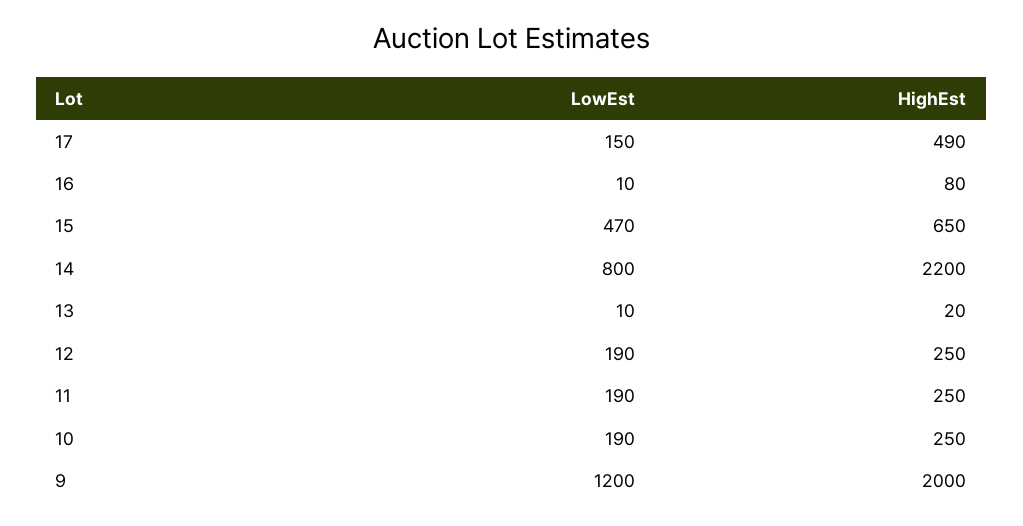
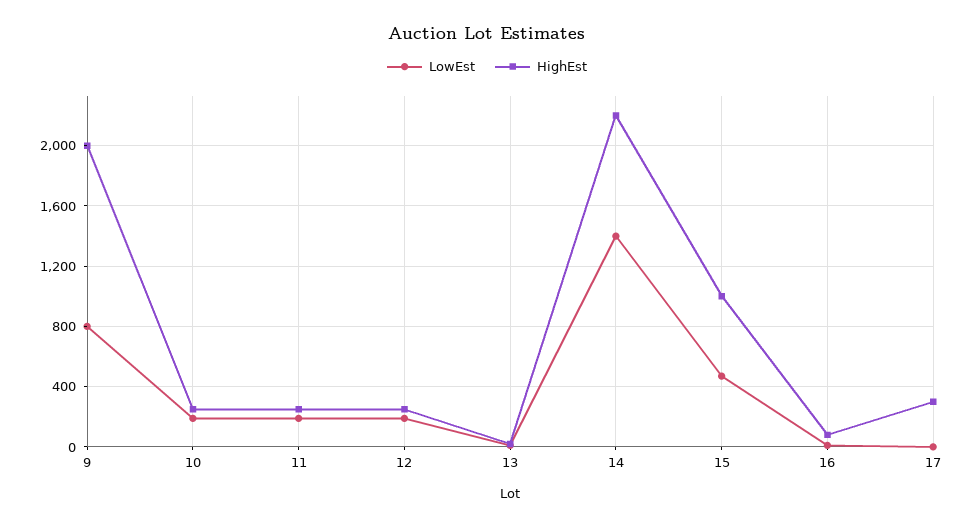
LowEst, 17: 150 -> 0
HighEst, 17: 490 -> 300
HighEst, 15: 650 -> 1000
LowEst, 14: 800 -> 1400
LowEst, 9: 1200 -> 800

